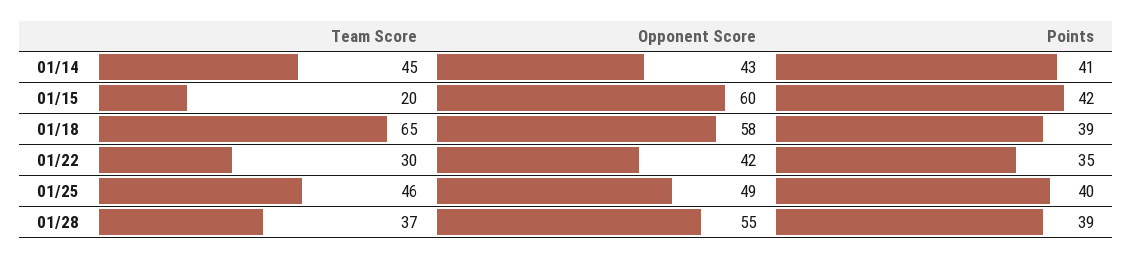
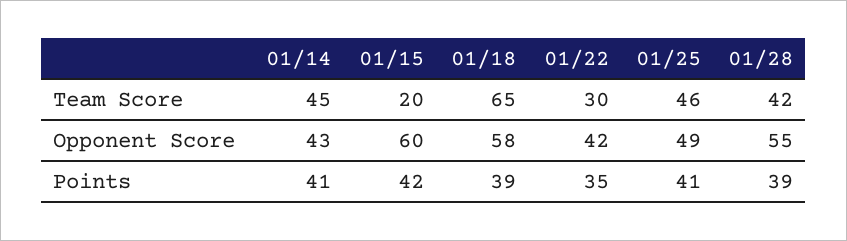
Points, 01/25: 40 -> 41
Team Score, 01/28: 37 -> 42

